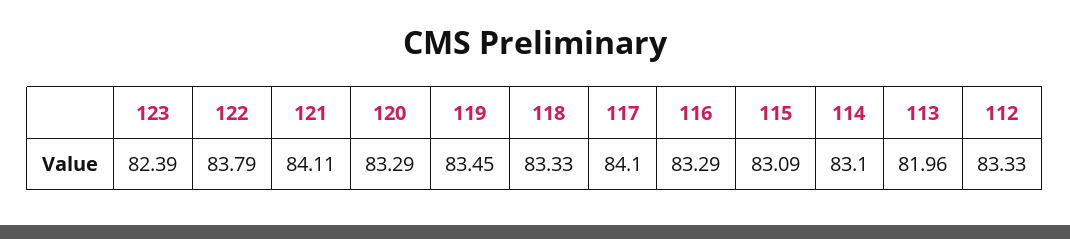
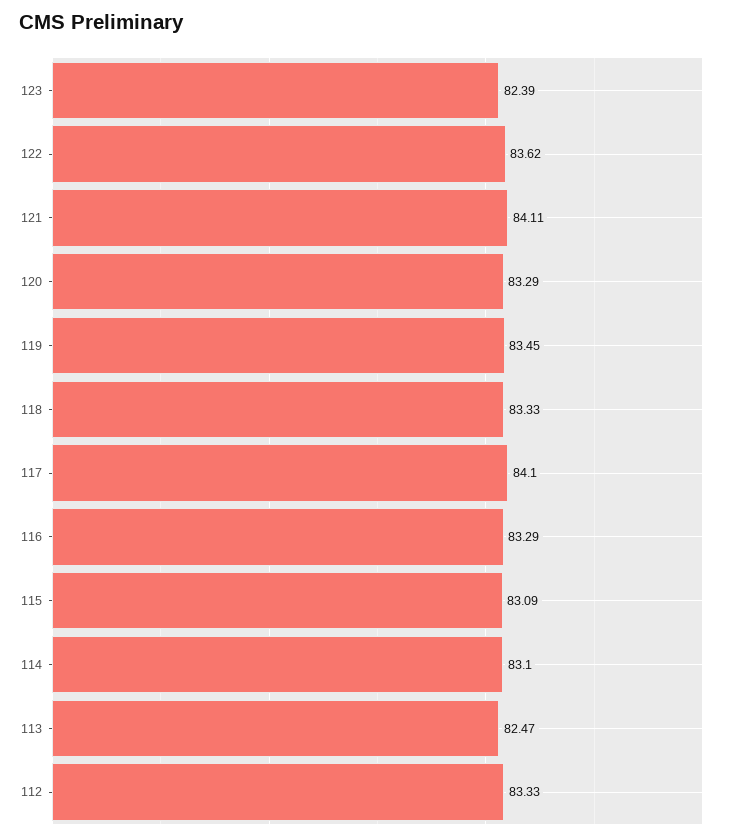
122: 83.79 -> 83.62
113: 81.96 -> 82.47

